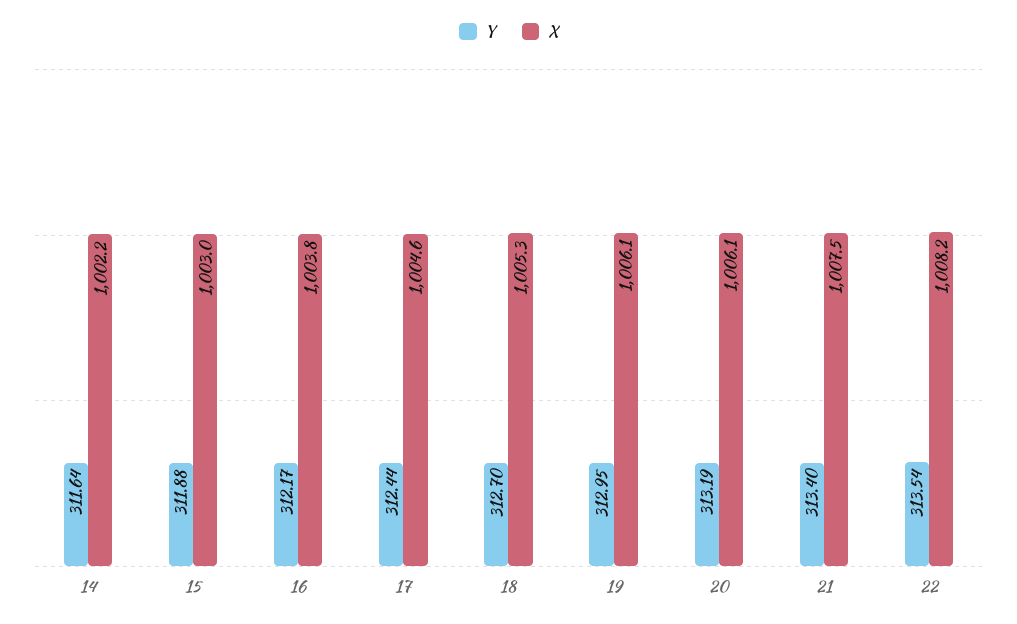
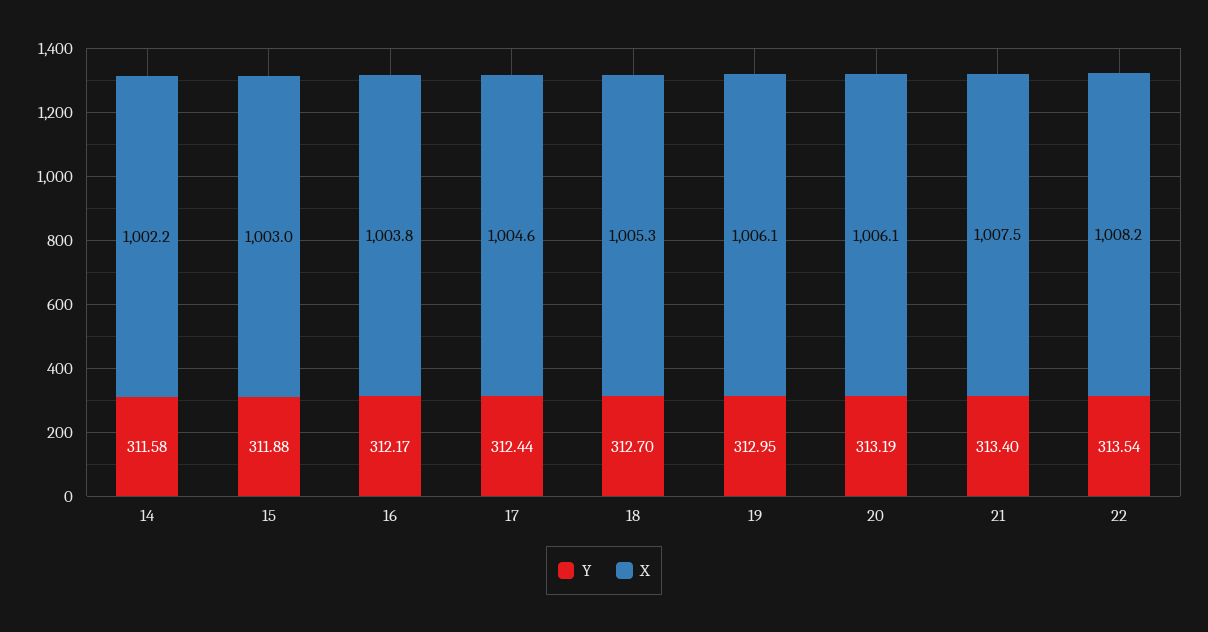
Y, 14: 311.64 -> 311.58

